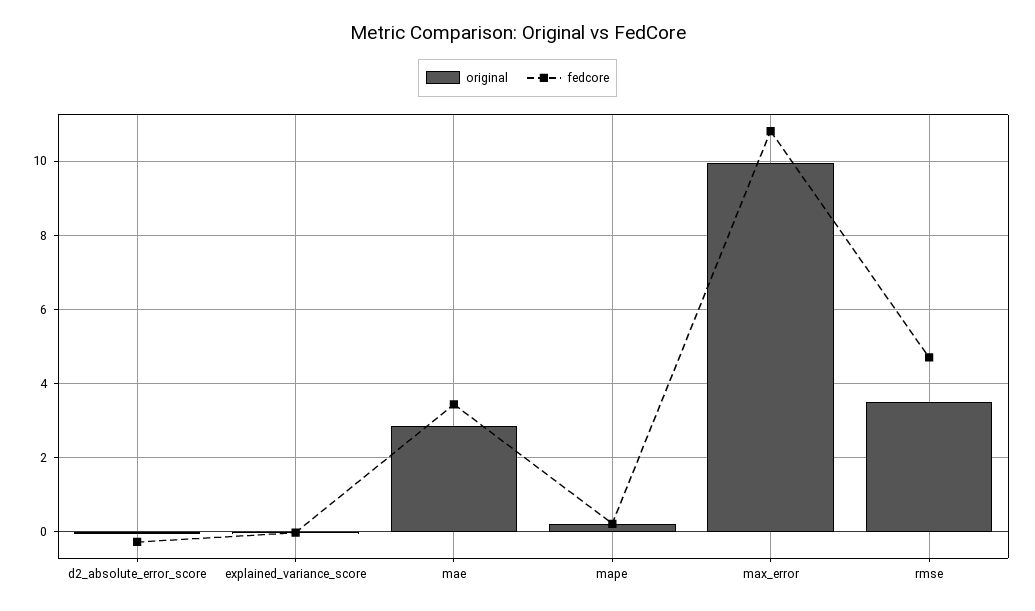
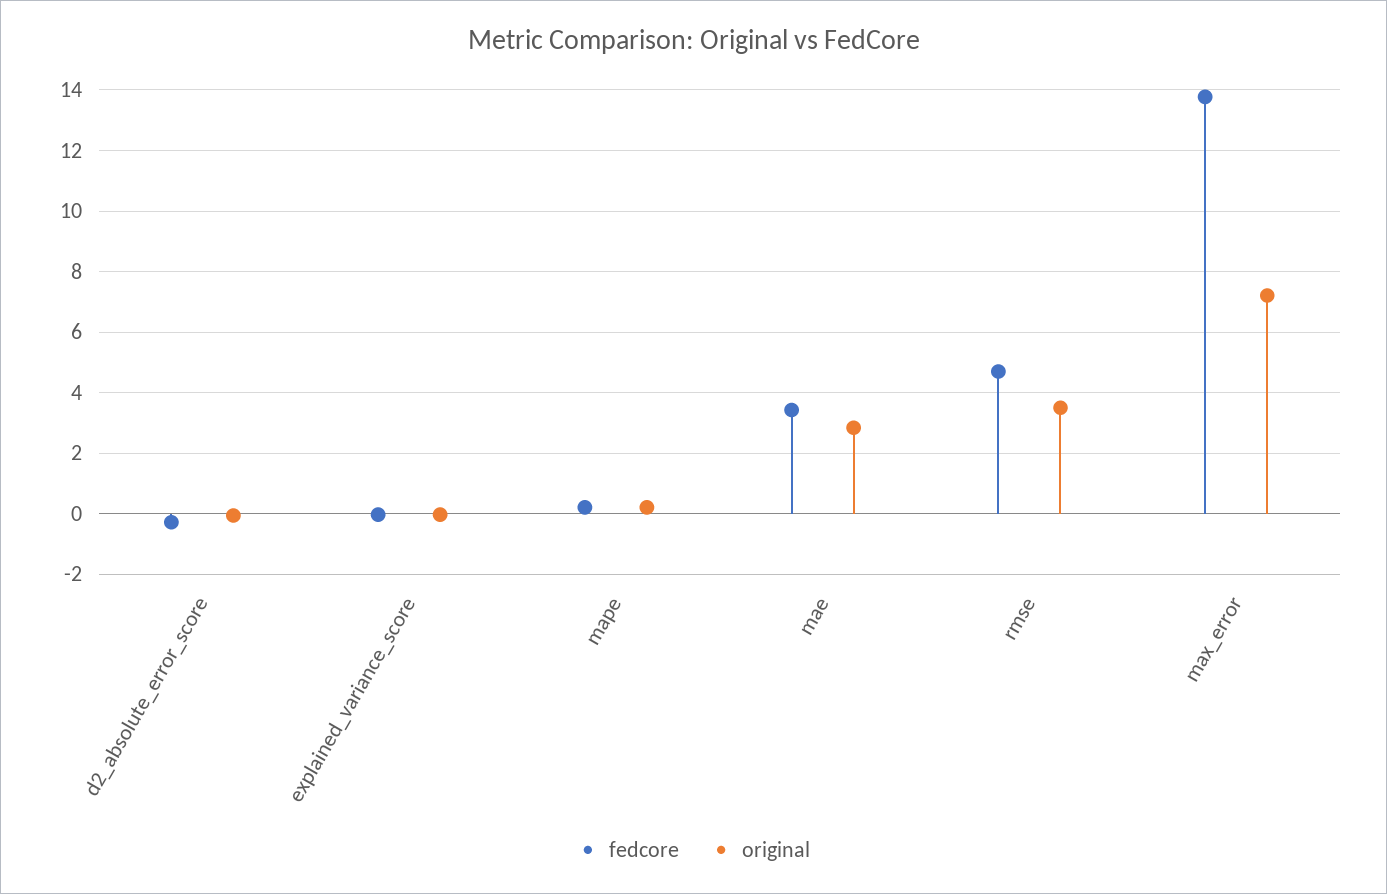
original, max_error: 10 -> 7.2
fedcore, max_error: 10.8 -> 13.8

